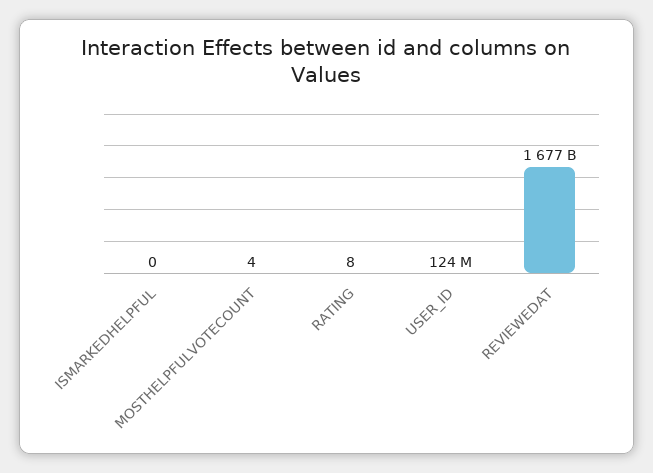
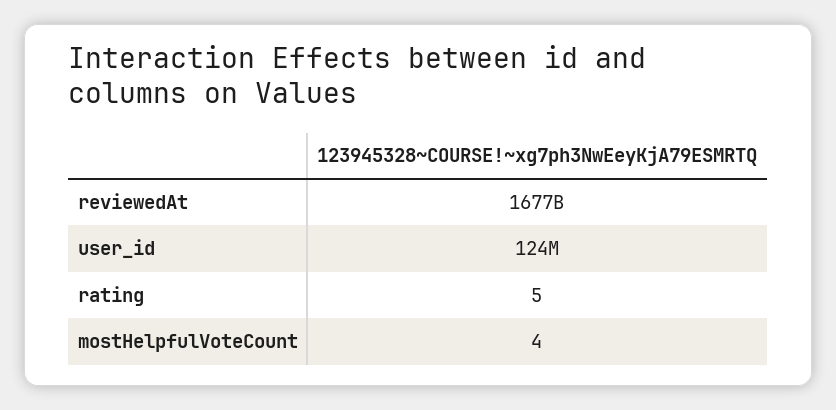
ISMARKEDHELPFUL: 0 -> none
RATING: 8 -> 5

